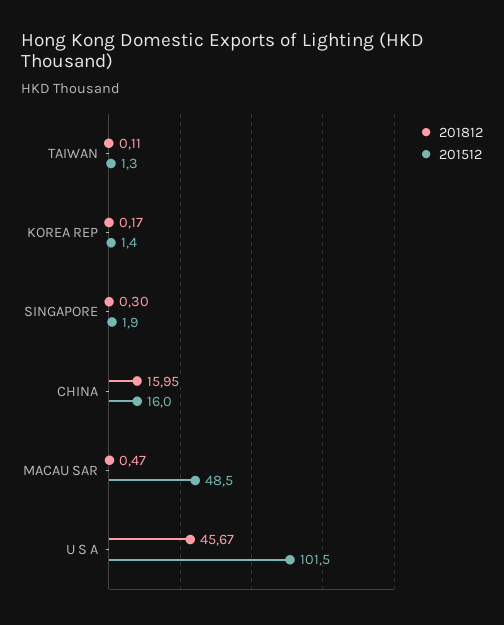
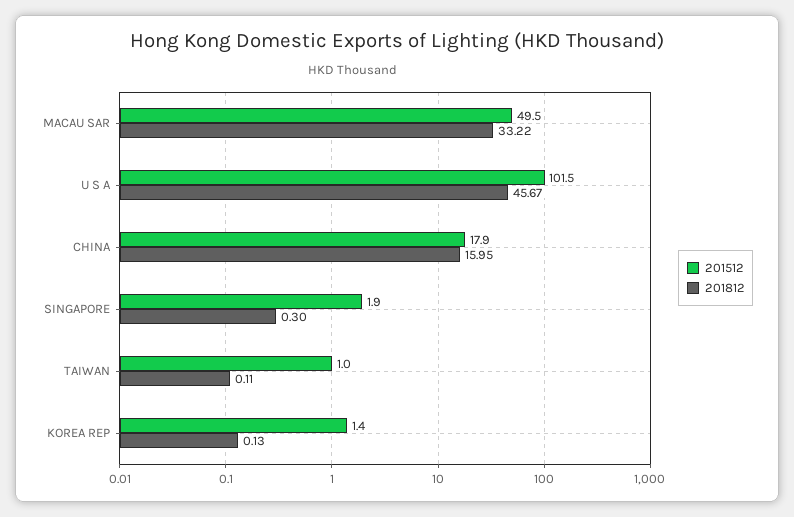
201512, TAIWAN: 1.3 -> 1
201812, KOREA REP: 0.17 -> 0.13
201512, CHINA: 16 -> 17.9
201812, MACAU SAR: 0.47 -> 33.22
201512, MACAU SAR: 48.5 -> 49.5

